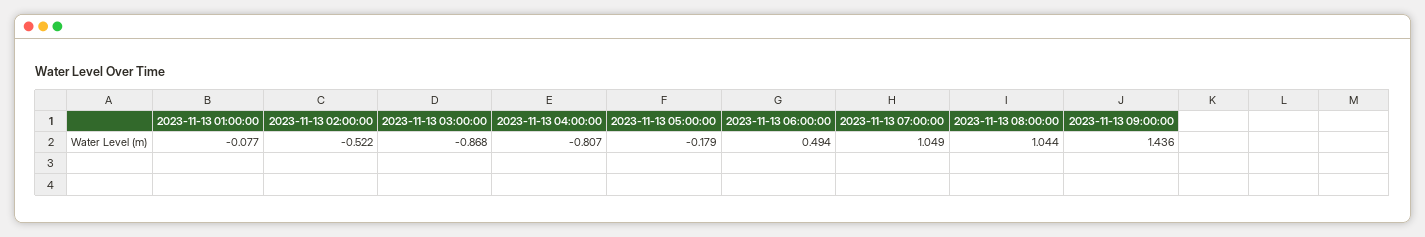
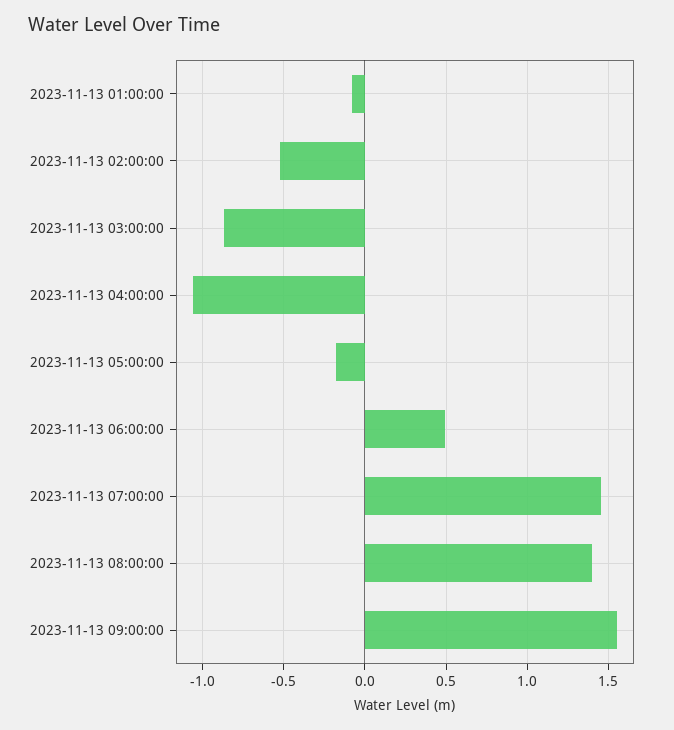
2023-11-13 04:00:00: -0.807 -> -1.05
2023-11-13 07:00:00: 1.049 -> 1.45
2023-11-13 08:00:00: 1.044 -> 1.4
2023-11-13 09:00:00: 1.436 -> 1.55

